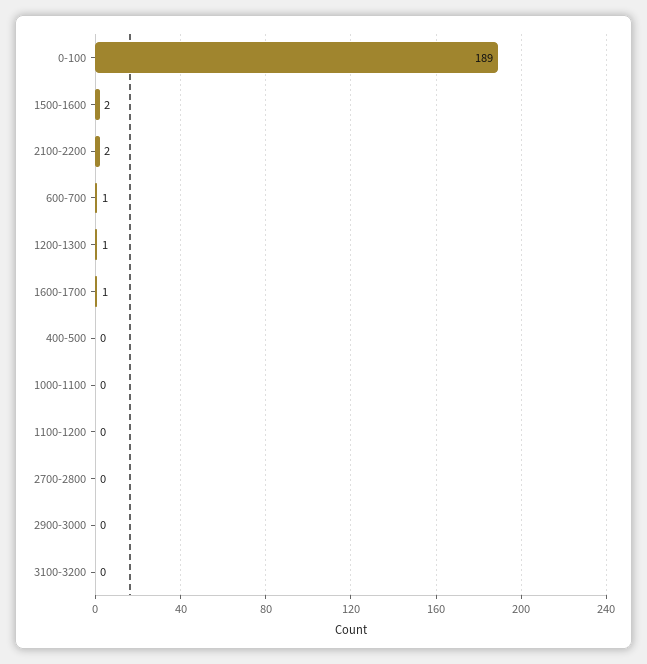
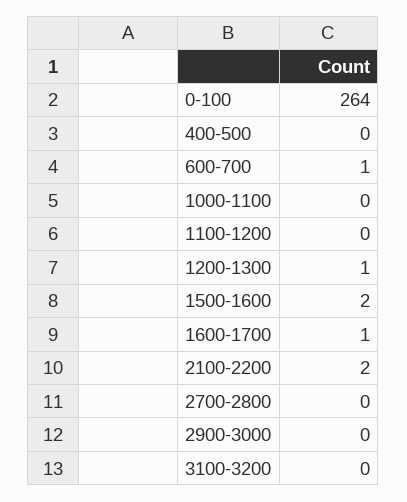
0-100: 189 -> 264

